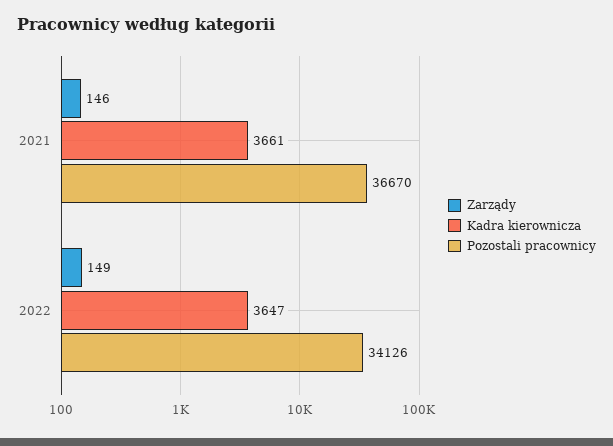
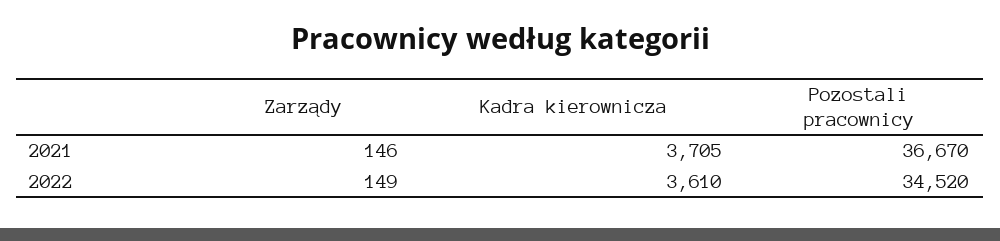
Kadra kierownicza, 2021: 3661 -> 3705
Kadra kierownicza, 2022: 3647 -> 3610
Pozostali pracownicy, 2022: 34126 -> 34520

